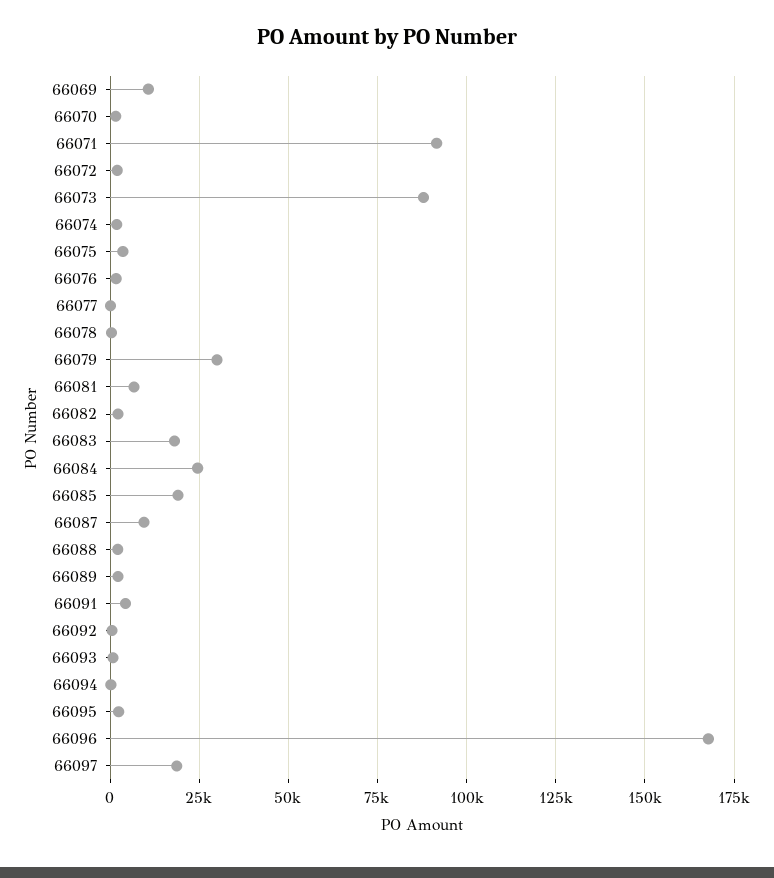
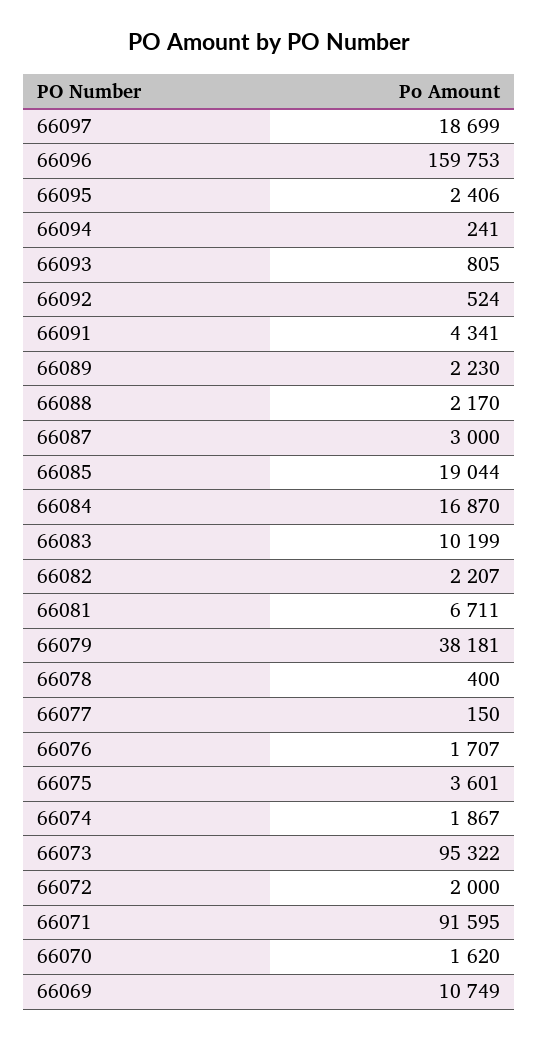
66073: 87500 -> 95322
66079: 30000 -> 38181
66083: 17500 -> 10199
66084: 25000 -> 16870
66087: 10000 -> 3000
66096: 167500 -> 159753

